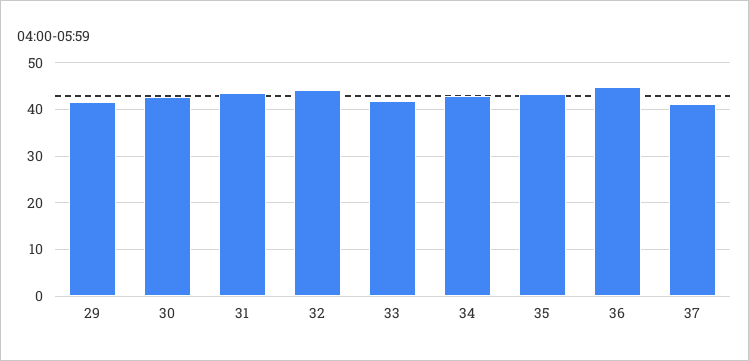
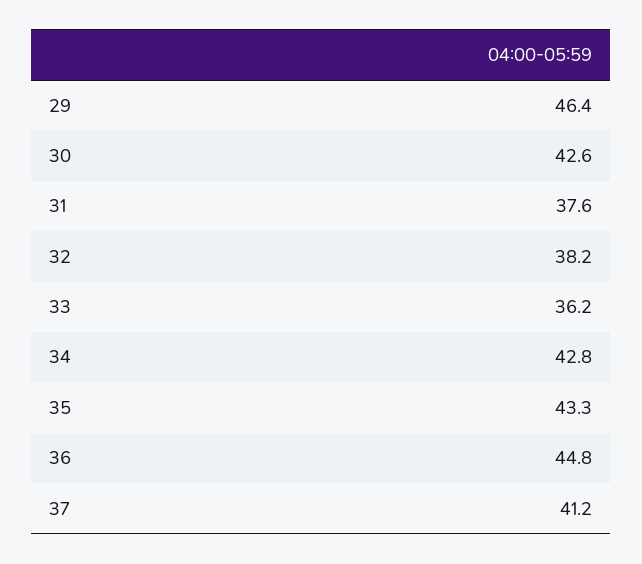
29: 42 -> 46.4
31: 44 -> 37.6
32: 44 -> 38.2
33: 42 -> 36.2

